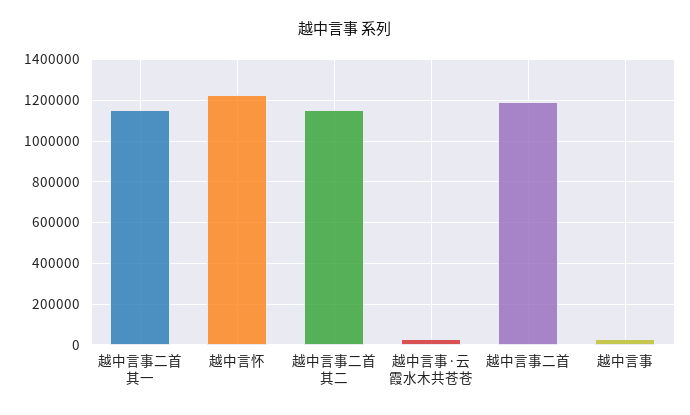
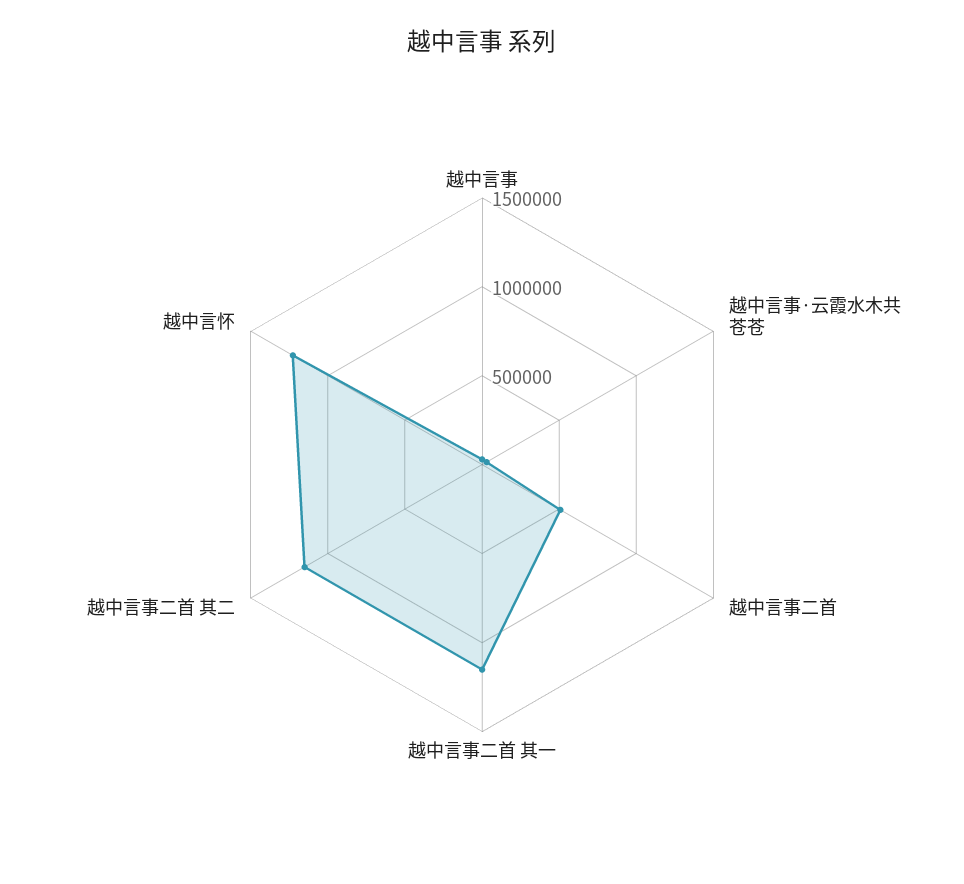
越中言事二首: 1200000 -> 500000

